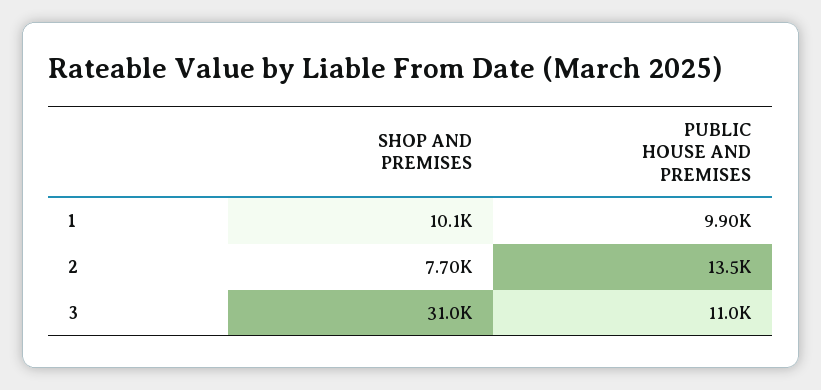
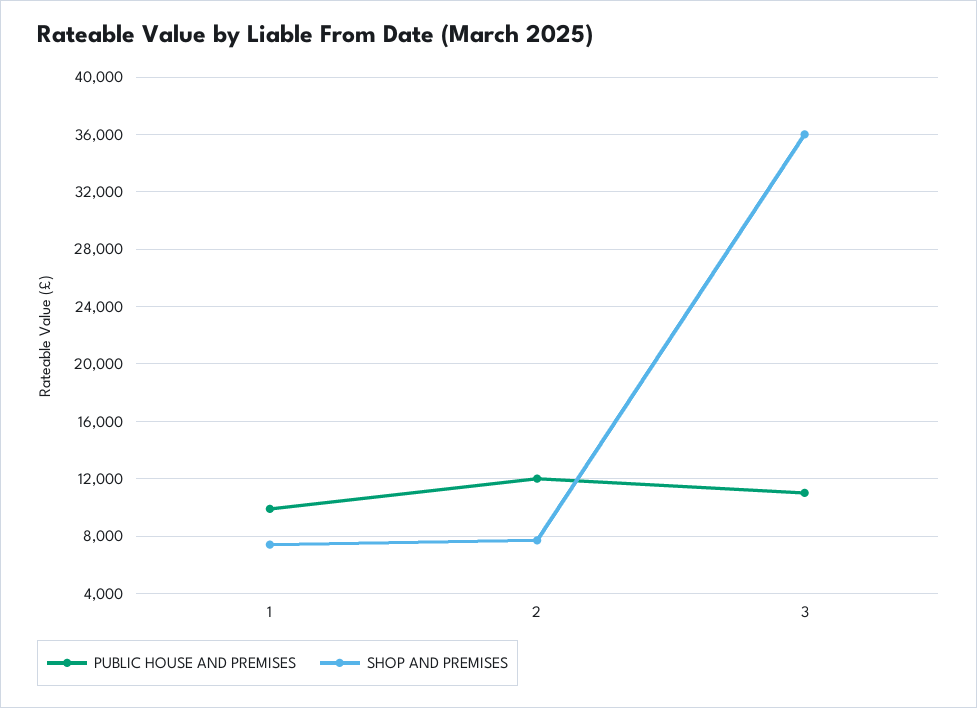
SHOP AND PREMISES, 1: 10100 -> 7500
PUBLIC HOUSE AND PREMISES, 2: 13500 -> 12000
SHOP AND PREMISES, 3: 31000 -> 36000

